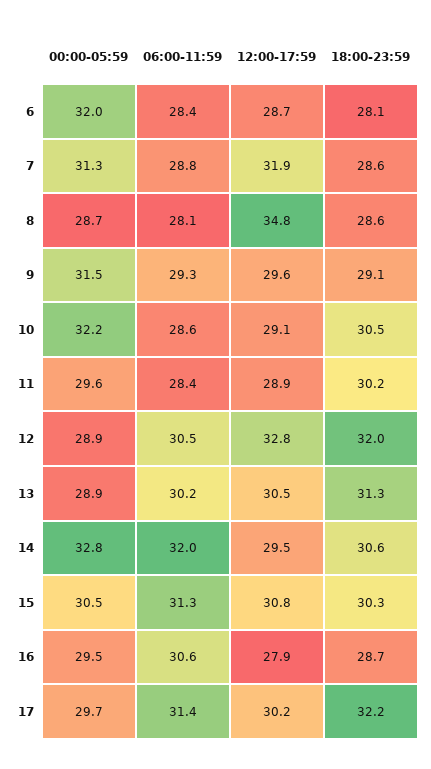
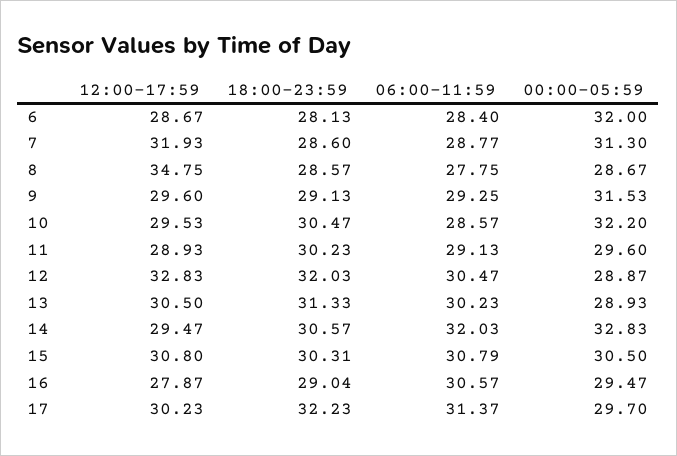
06:00-11:59, 8: 28.1 -> 27.75
12:00-17:59, 10: 29.1 -> 29.53
06:00-11:59, 11: 28.4 -> 29.13
06:00-11:59, 15: 31.3 -> 30.79
18:00-23:59, 16: 28.7 -> 29.04

